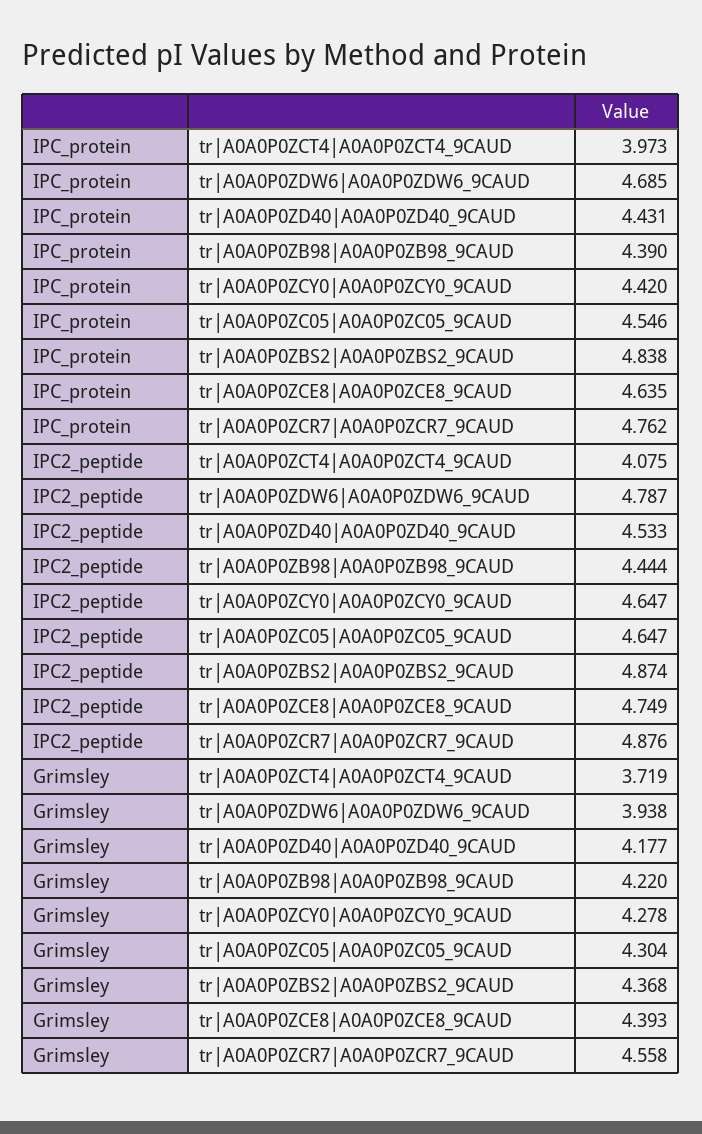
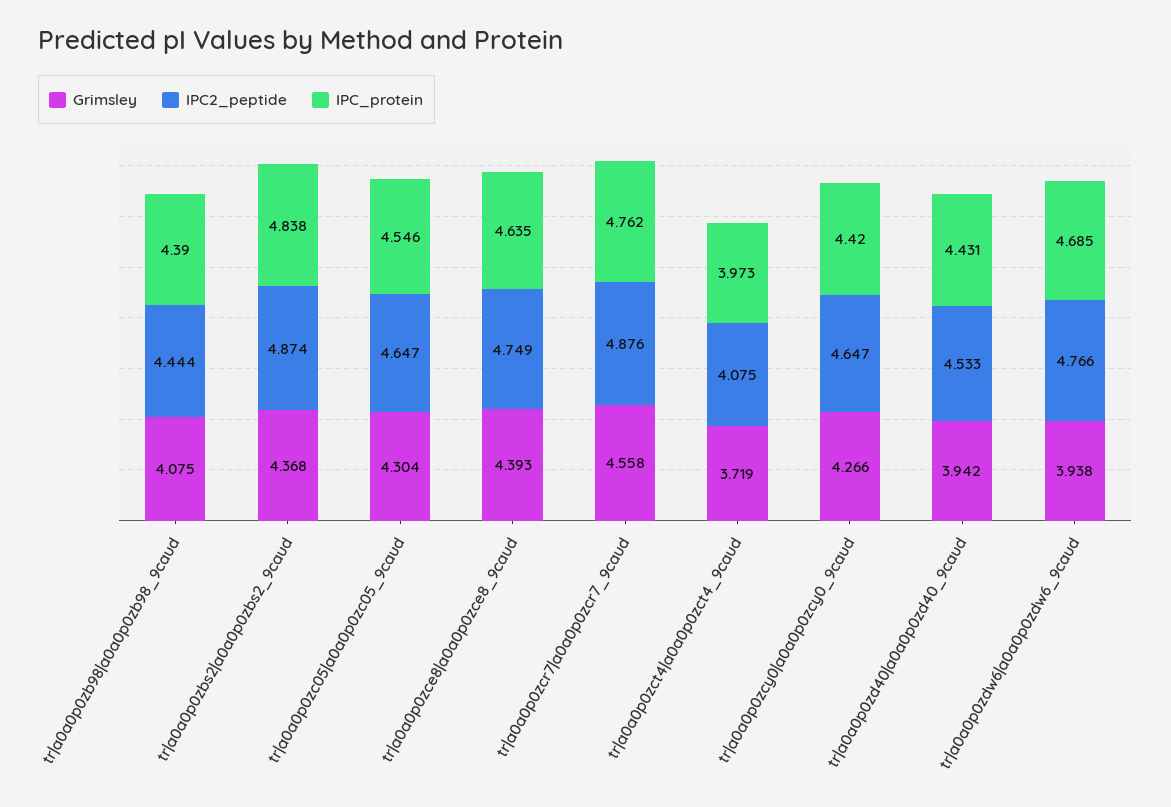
IPC2_peptide, tr|A0A0P0ZDW6|A0A0P0ZDW6_9CAUD: 4.787 -> 4.766
Grimsley, tr|A0A0P0ZD40|A0A0P0ZD40_9CAUD: 4.177 -> 3.942
Grimsley, tr|A0A0P0ZB98|A0A0P0ZB98_9CAUD: 4.22 -> 4.075
Grimsley, tr|A0A0P0ZCY0|A0A0P0ZCY0_9CAUD: 4.278 -> 4.266

